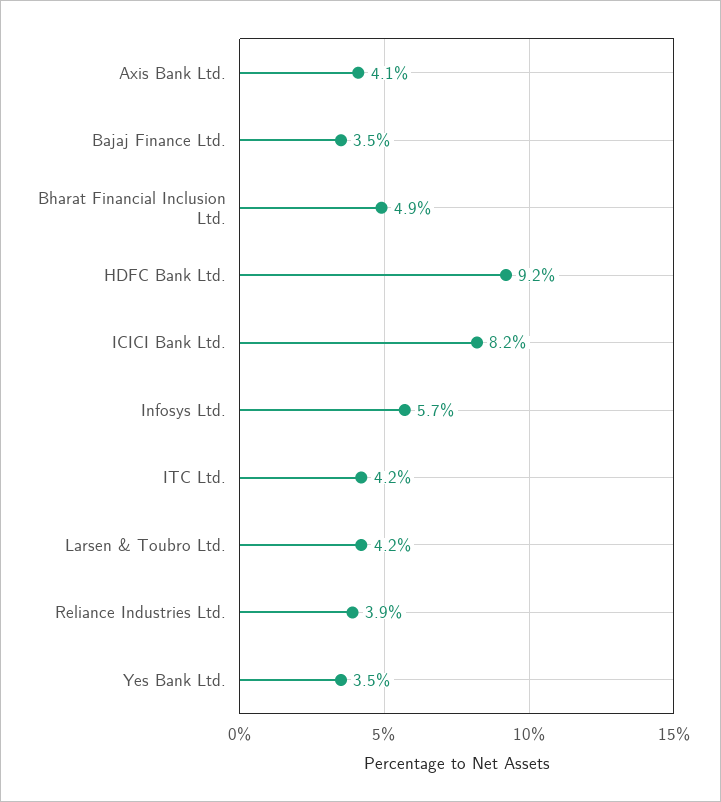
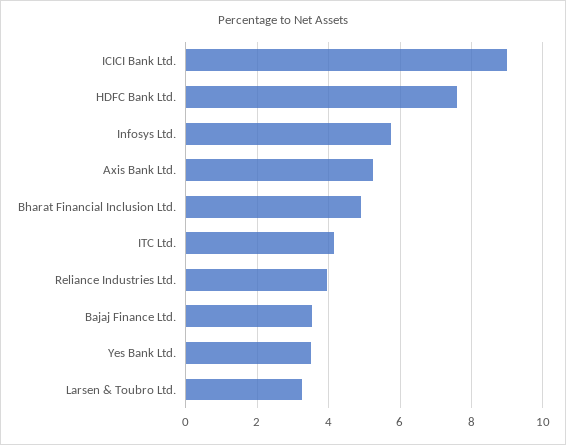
Axis Bank Ltd.: 4.1 -> 5.2
HDFC Bank Ltd.: 9.2 -> 7.6
ICICI Bank Ltd.: 8.2 -> 9
Larsen & Toubro Ltd.: 4.2 -> 3.2

